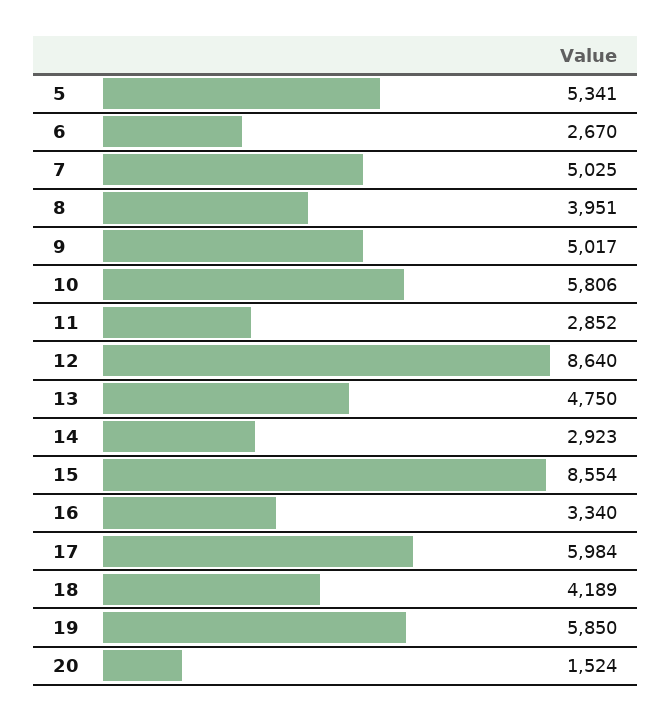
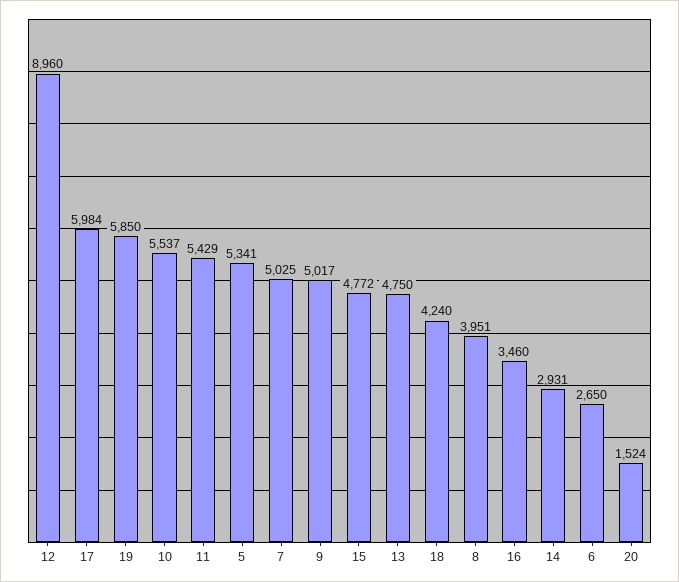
6: 2670 -> 2650
10: 5806 -> 5537
11: 2852 -> 5429
12: 8640 -> 8960
14: 2923 -> 2931
15: 8554 -> 4772
16: 3340 -> 3460
18: 4189 -> 4240

